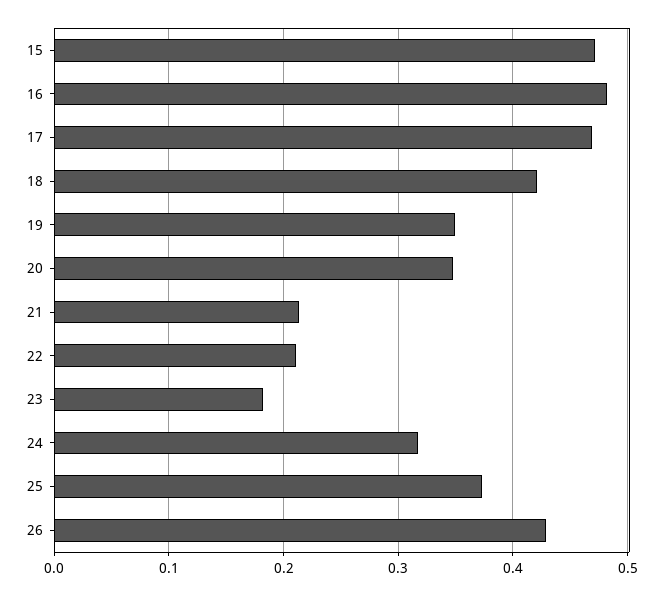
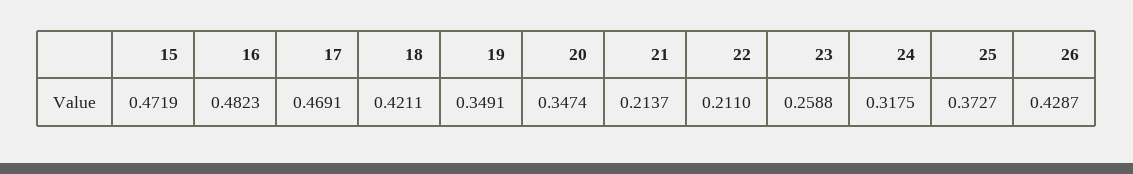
23: 0.18 -> 0.2588

